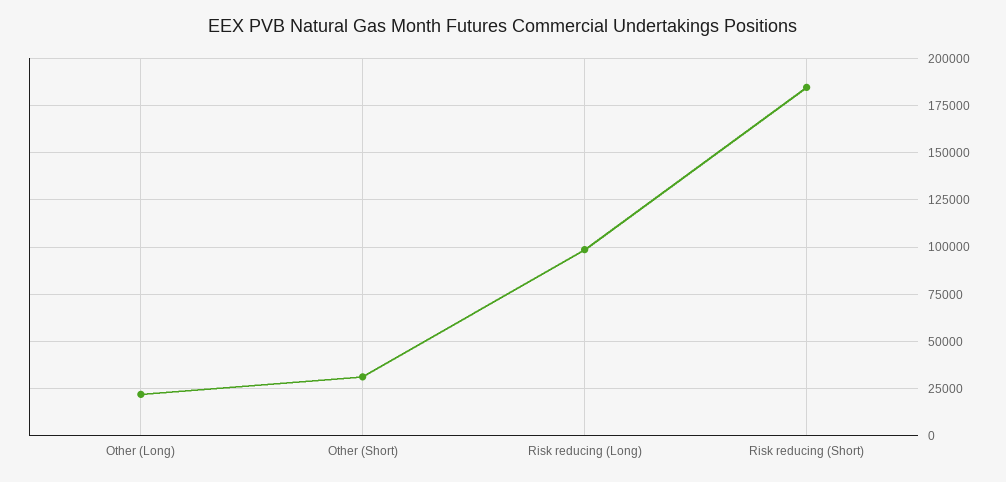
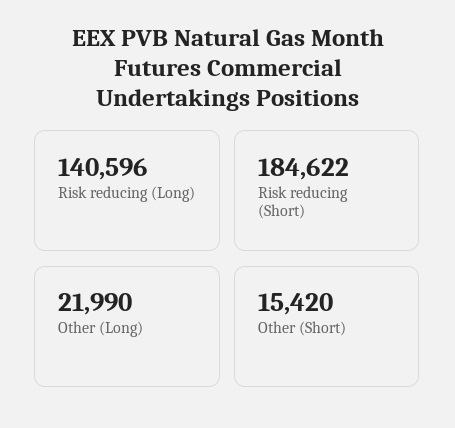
Other (Short): 30000 -> 15420
Risk reducing (Long): 100000 -> 140596

